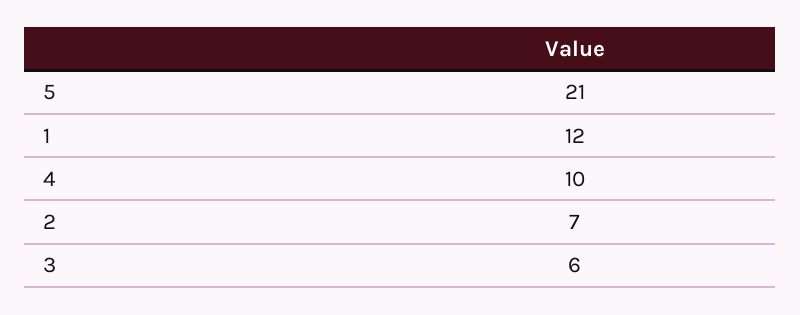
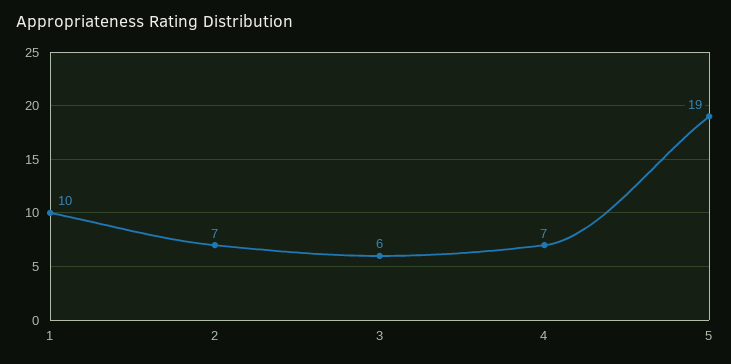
5: 21 -> 19
1: 12 -> 10
4: 10 -> 7

